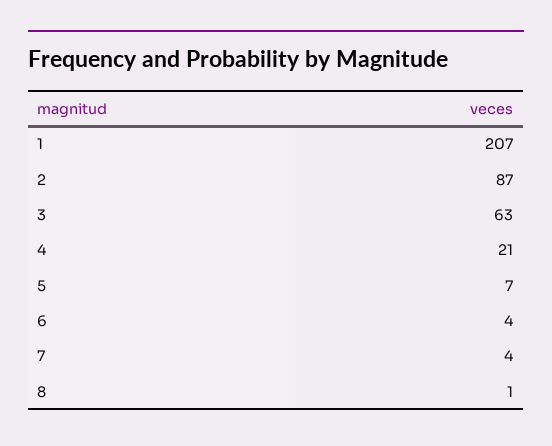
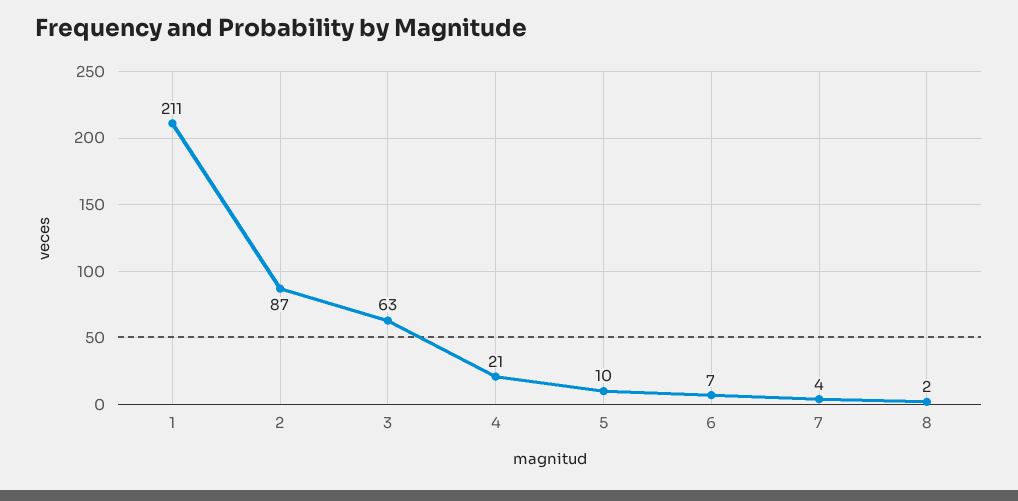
1: 207 -> 211
5: 7 -> 10
6: 4 -> 7
8: 1 -> 2

